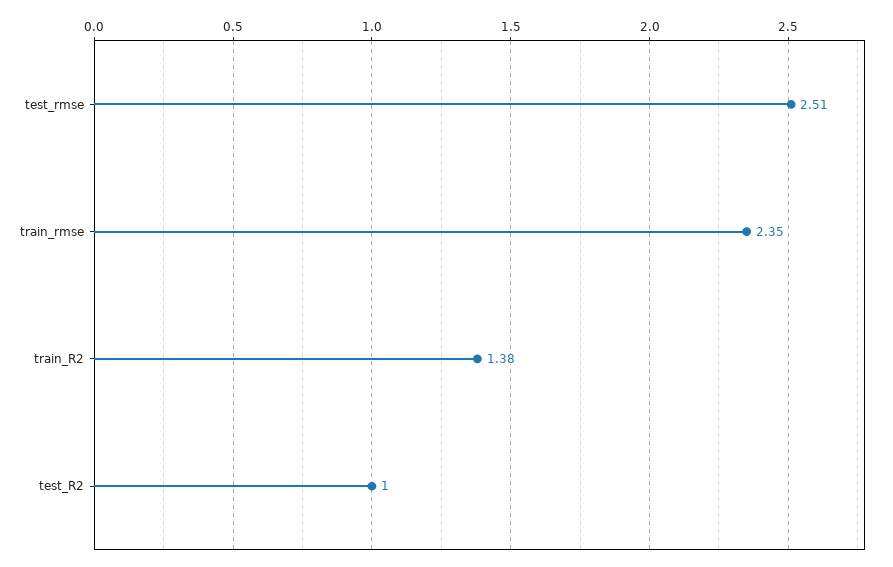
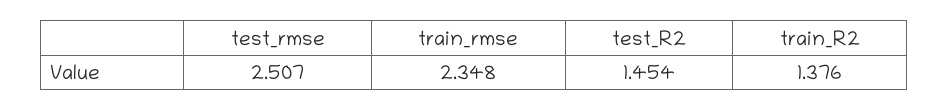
test_R2: 1 -> 1.454

